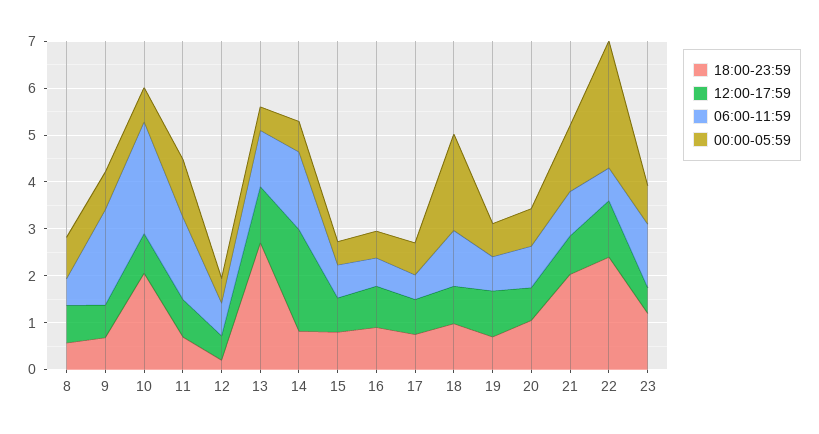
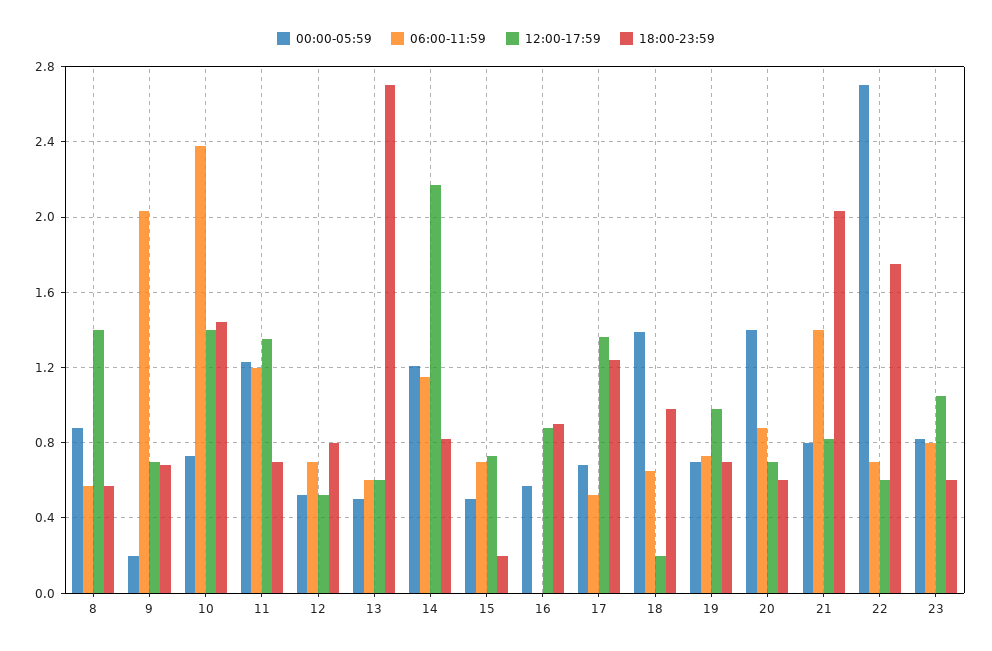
12:00-17:59, 8: 0.8 -> 1.4
00:00-05:59, 9: 0.8 -> 0.2
18:00-23:59, 10: 2 -> 1.45
12:00-17:59, 10: 0.8 -> 1.4
12:00-17:59, 11: 0.8 -> 1.35
06:00-11:59, 11: 1.8 -> 1.2
18:00-23:59, 12: 0.2 -> 0.8
12:00-17:59, 13: 1.2 -> 0.6
06:00-11:59, 13: 1.2 -> 0.6
06:00-11:59, 14: 1.6 -> 1.15
00:00-05:59, 14: 0.6 -> 1.2
18:00-23:59, 15: 0.8 -> 0.2
06:00-11:59, 16: 0.6 -> 0
18:00-23:59, 17: 0.8 -> 1.25
12:00-17:59, 17: 0.8 -> 1.35
12:00-17:59, 18: 0.8 -> 0.2
06:00-11:59, 18: 1.2 -> 0.65
00:00-05:59, 18: 2 -> 1.4
18:00-23:59, 20: 1 -> 0.6
00:00-05:59, 20: 0.8 -> 1.4
06:00-11:59, 21: 1 -> 1.4
00:00-05:59, 21: 1.4 -> 0.8
18:00-23:59, 22: 2.4 -> 1.75
12:00-17:59, 22: 1.2 -> 0.6
18:00-23:59, 23: 1.2 -> 0.6
12:00-17:59, 23: 0.6 -> 1.05
06:00-11:59, 23: 1.4 -> 0.8

